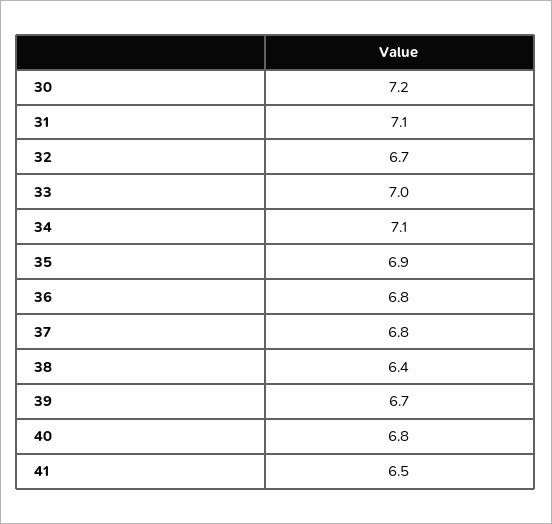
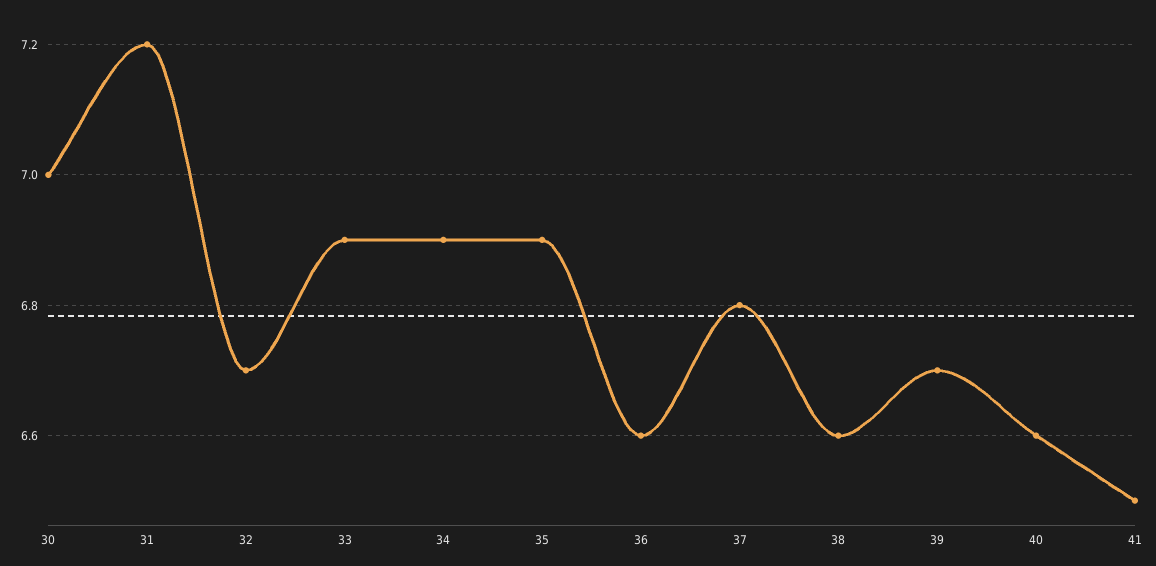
30: 7.2 -> 7
31: 7.1 -> 7.2
33: 7 -> 6.9
34: 7.1 -> 6.9
36: 6.8 -> 6.6
38: 6.4 -> 6.6
40: 6.8 -> 6.6

